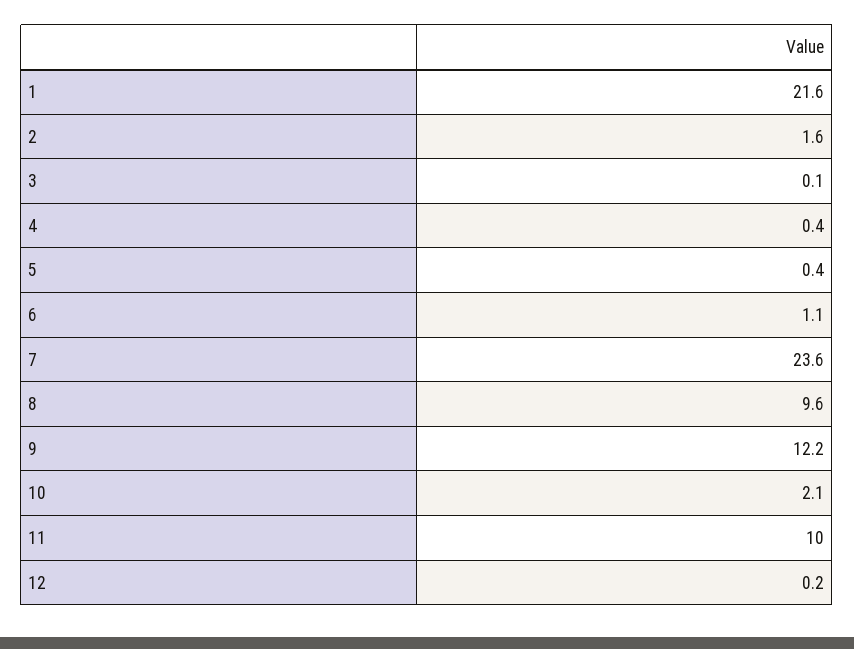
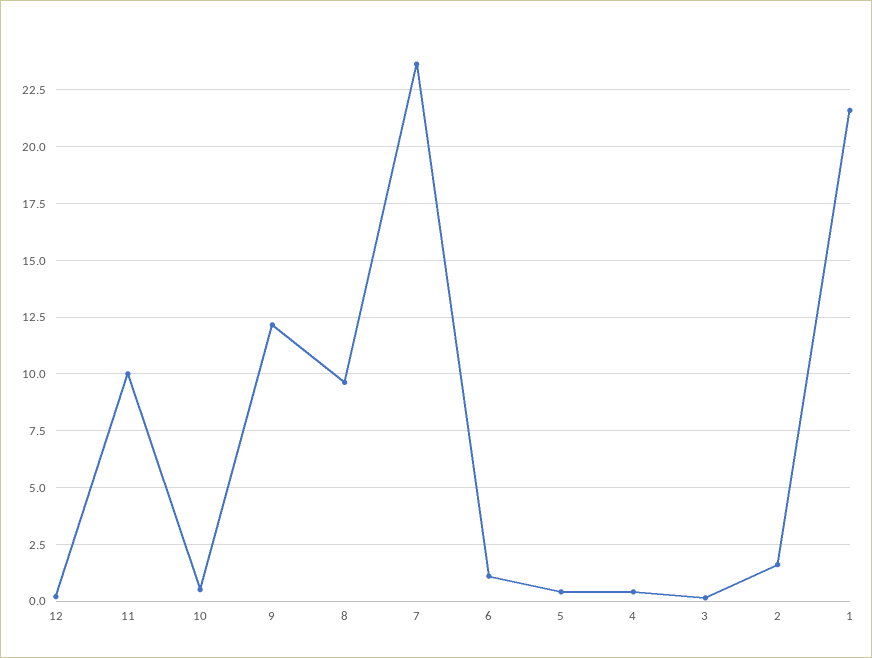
10: 2.1 -> 0.5

